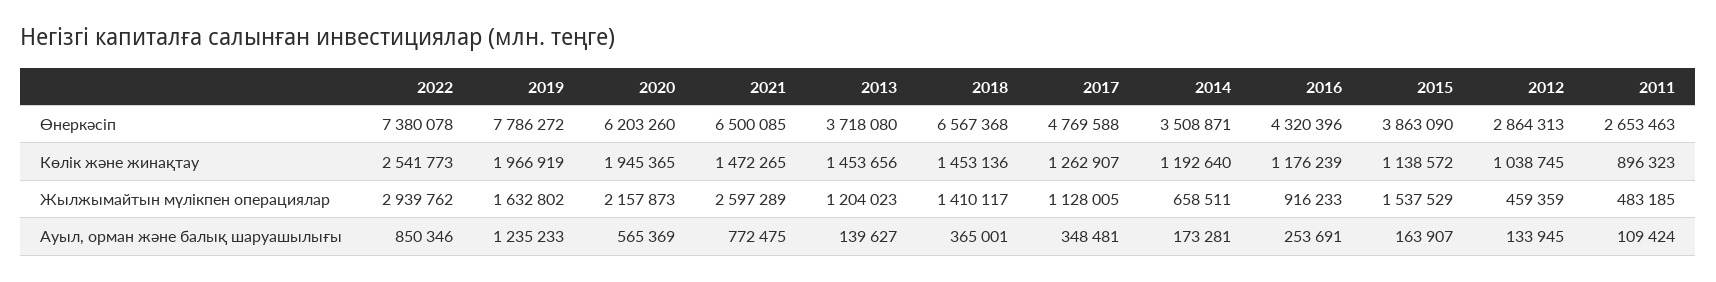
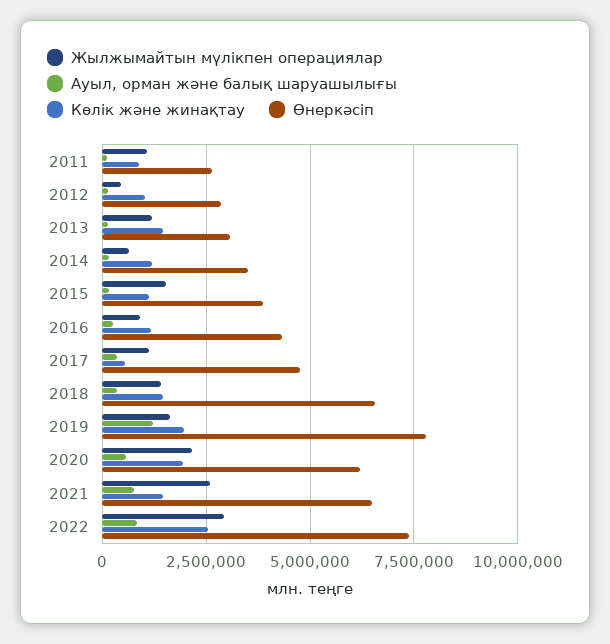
Өнеркәсіп, 2013: 3718080 -> 3000000
Көлік және жинақтау, 2017: 1262907 -> 500000
Жылжымайтын мүлікпен операциялар, 2011: 483185 -> 1000000

